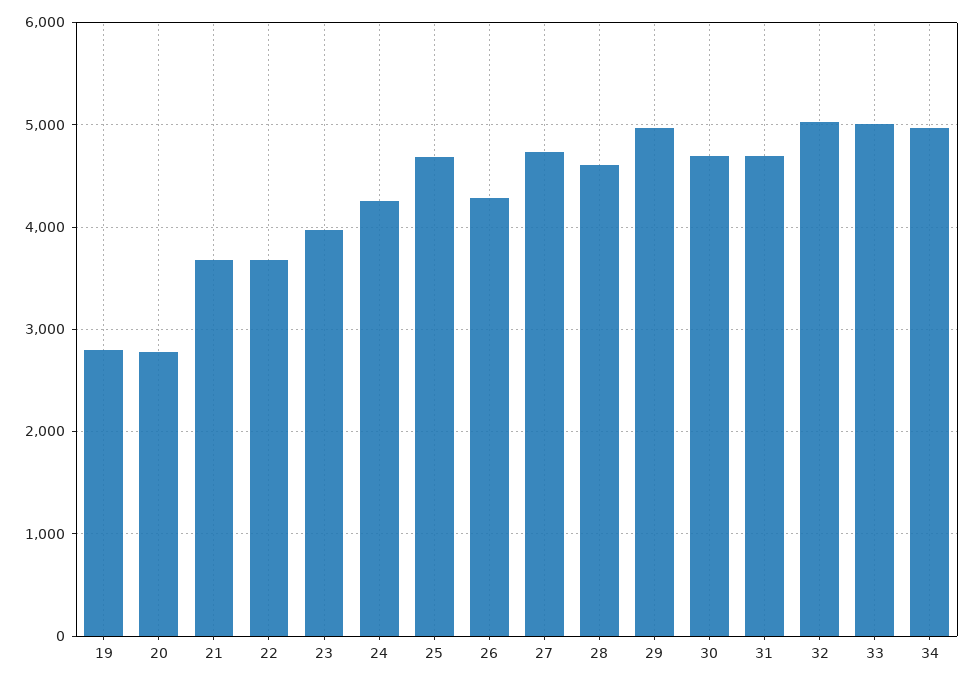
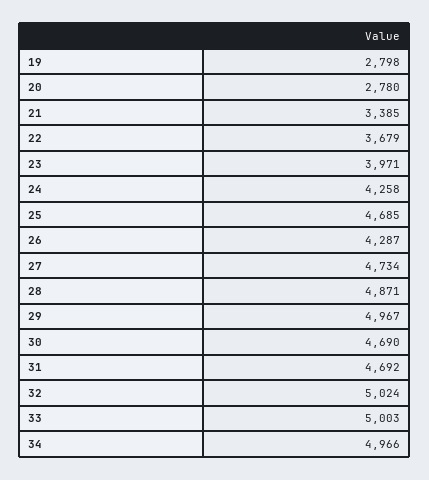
21: 3700 -> 3385
28: 4600 -> 4871

